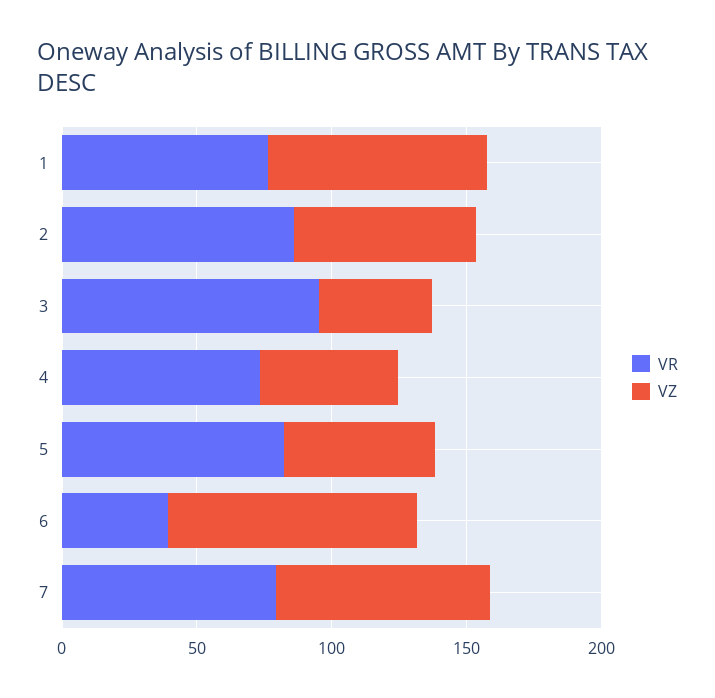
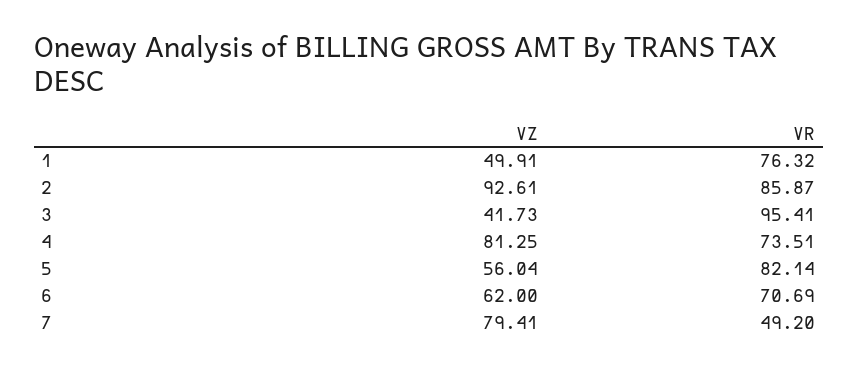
VZ, 1: 80 -> 49.91
VZ, 2: 70 -> 92.61
VZ, 4: 50 -> 81.25
VR, 6: 40 -> 70.69
VZ, 6: 90 -> 62
VR, 7: 80 -> 49.2

